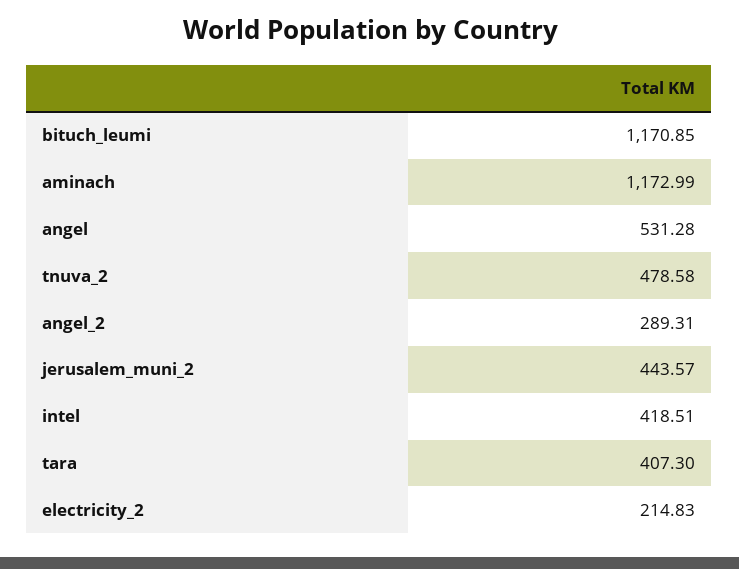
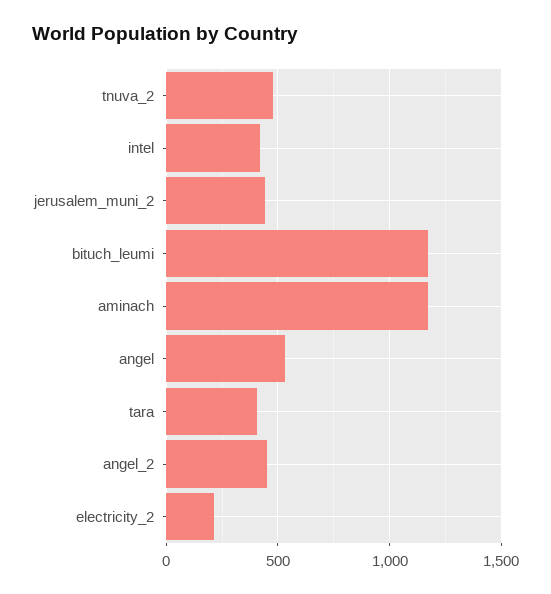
angel_2: 289.31 -> 450

